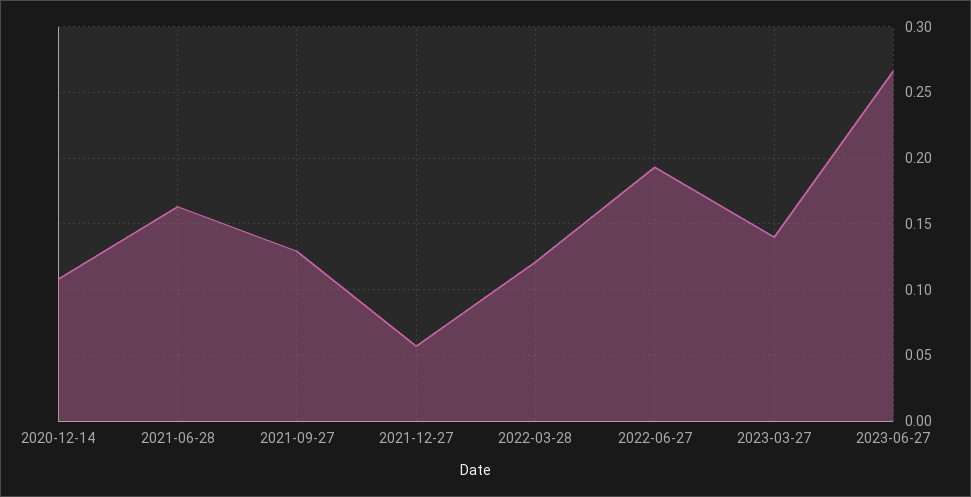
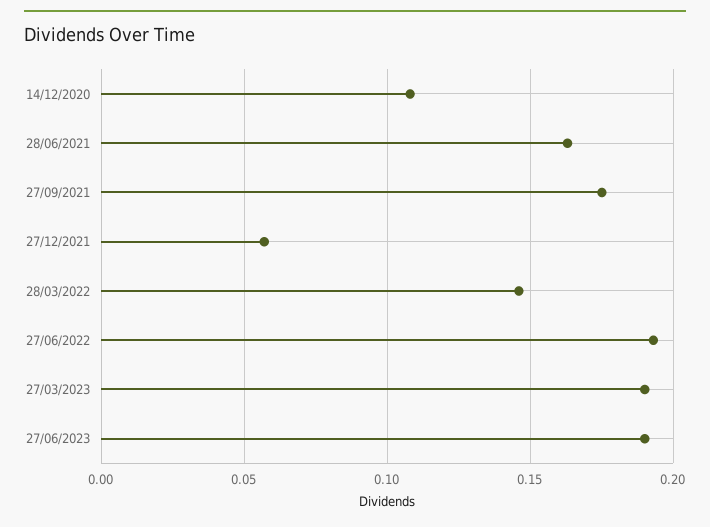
2021-09-27: 0.13 -> 0.175
2022-03-28: 0.12 -> 0.145
2023-03-27: 0.14 -> 0.19
2023-06-27: 0.265 -> 0.19

